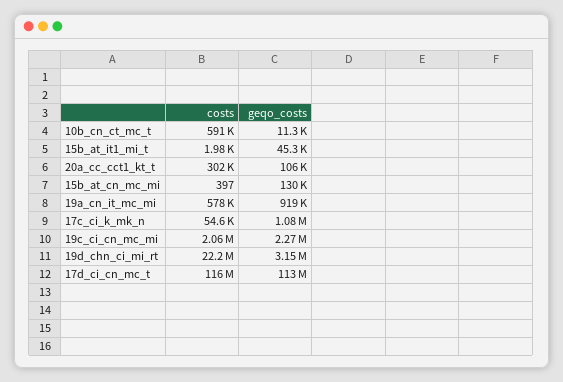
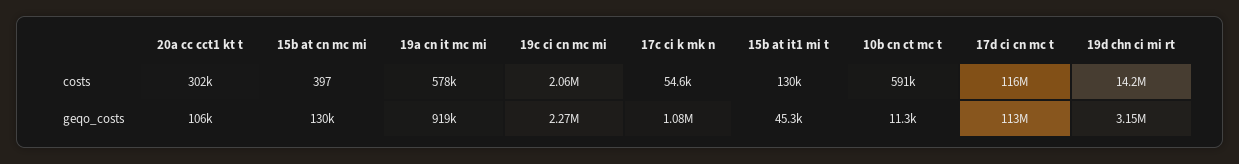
costs, 15b_at_it1_mi_t: 1980 -> 130000
costs, 19d_chn_ci_mi_rt: 22200000 -> 14200000

